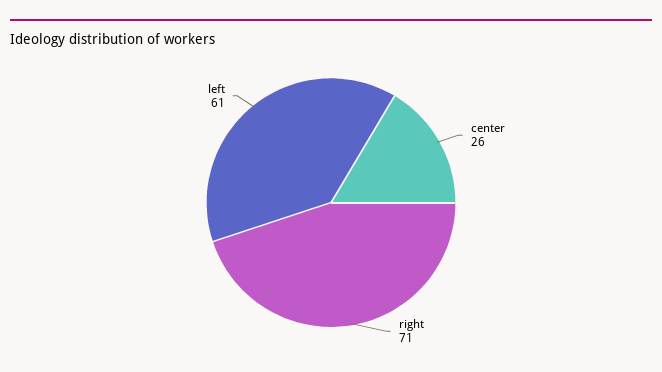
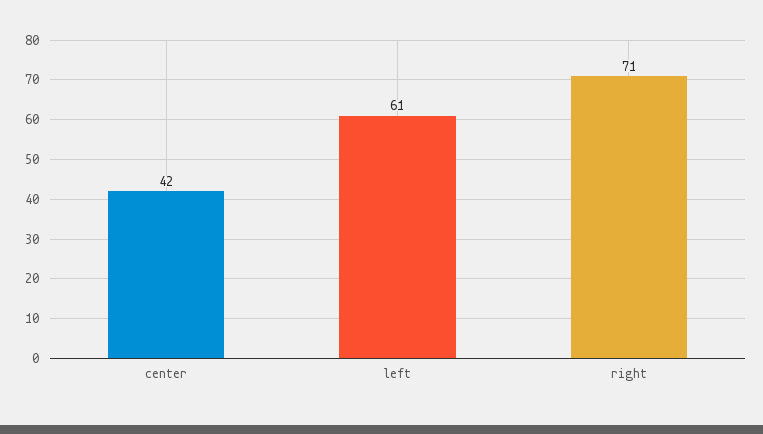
center: 26 -> 42

